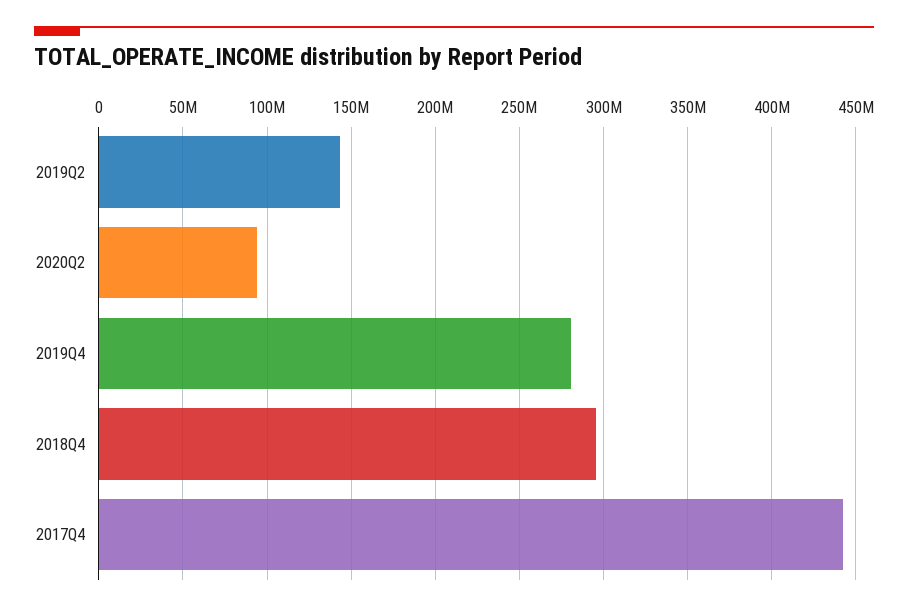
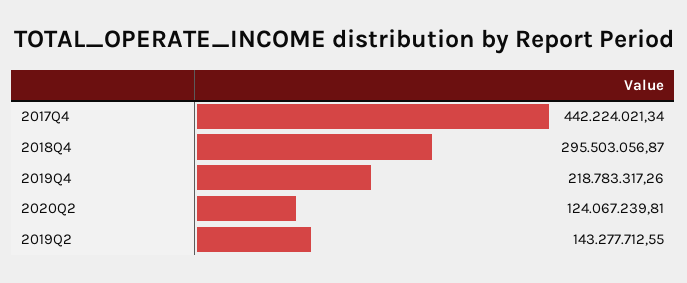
2020Q2: 95000000 -> 124067239.81
2019Q4: 280000000 -> 218783317.26

